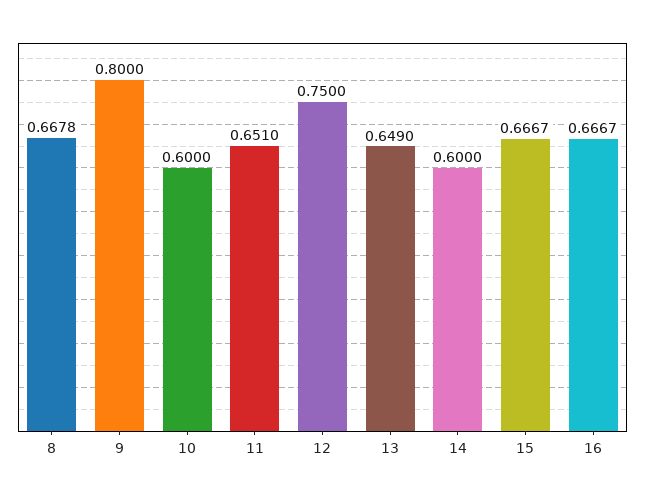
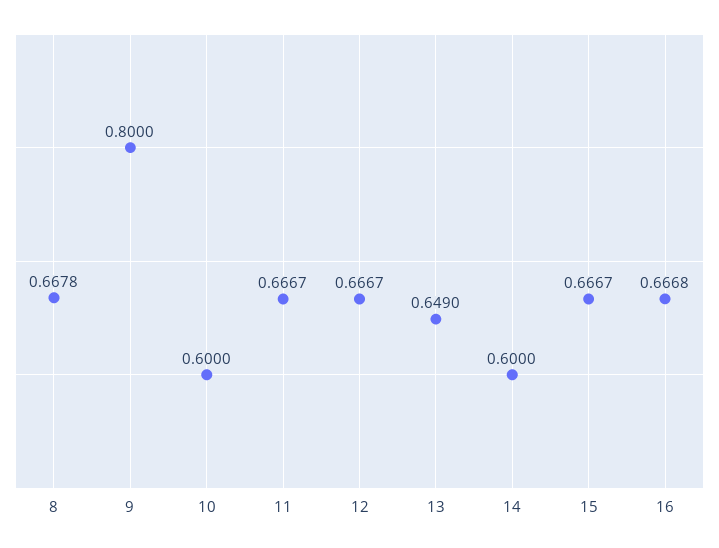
11: 0.651 -> 0.6667
12: 0.75 -> 0.6667
16: 0.6667 -> 0.6668

